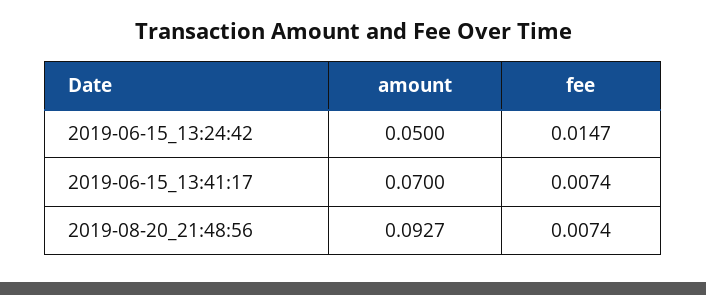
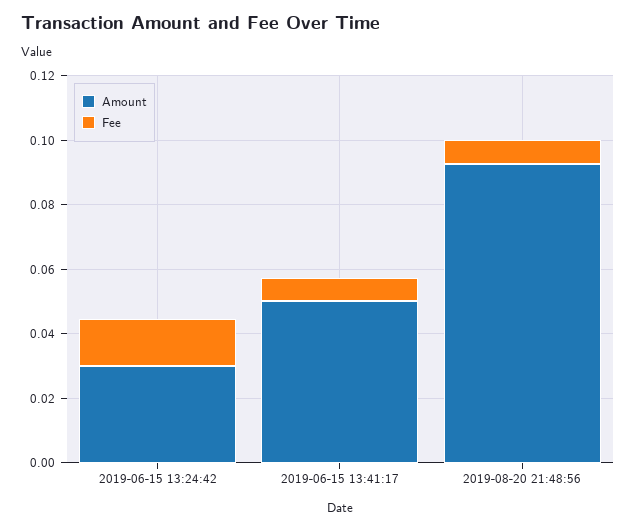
amount, 2019-06-15_13:24:42: 0.05 -> 0.03
amount, 2019-06-15_13:41:17: 0.07 -> 0.05

